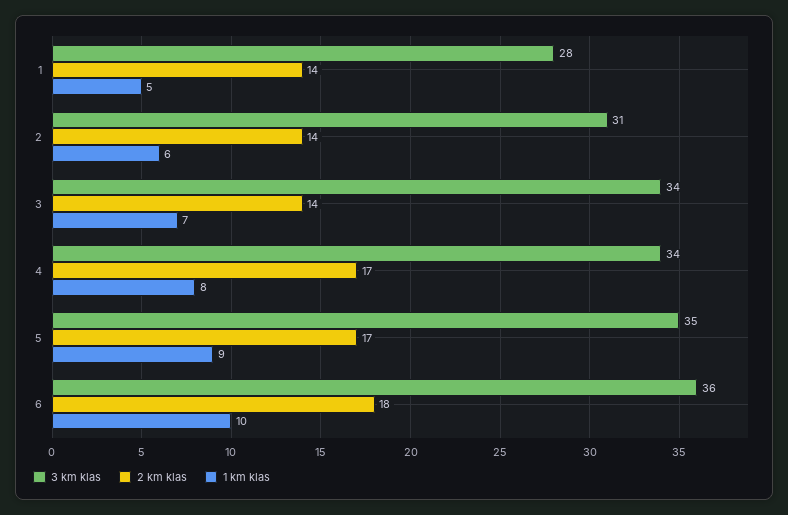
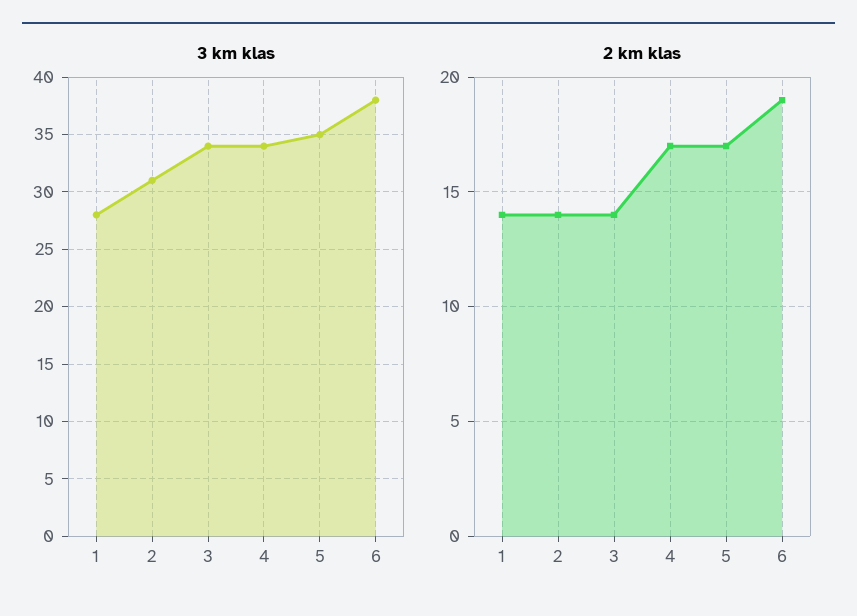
1 km klas, 1: 5 -> none
1 km klas, 2: 6 -> none
1 km klas, 3: 7 -> none
1 km klas, 4: 8 -> none
1 km klas, 5: 9 -> none
3 km klas, 6: 36 -> 38
2 km klas, 6: 18 -> 19
1 km klas, 6: 10 -> none

